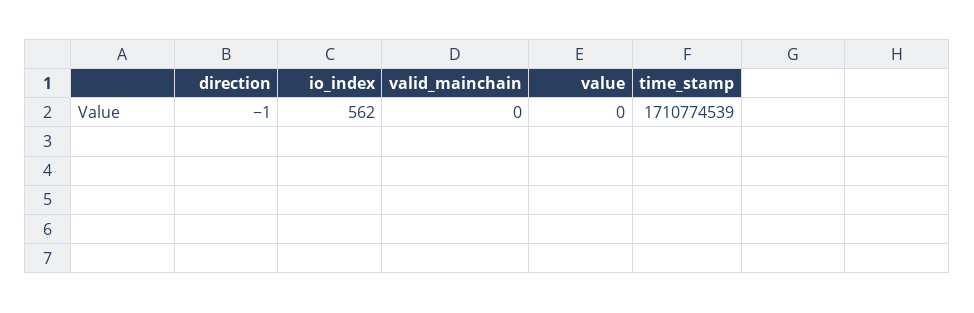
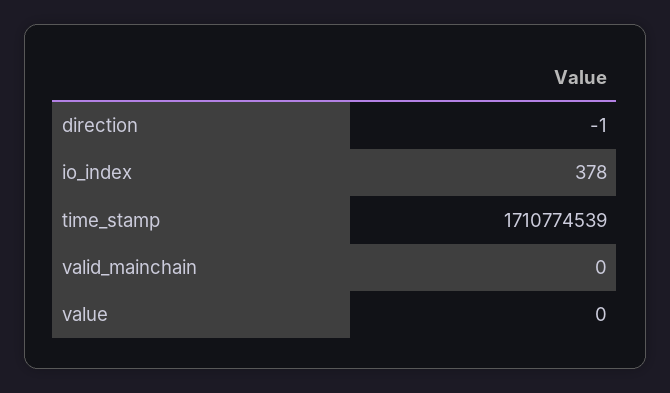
io_index: 562 -> 378

